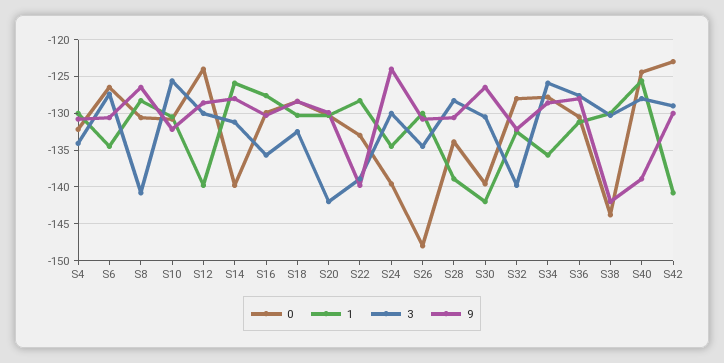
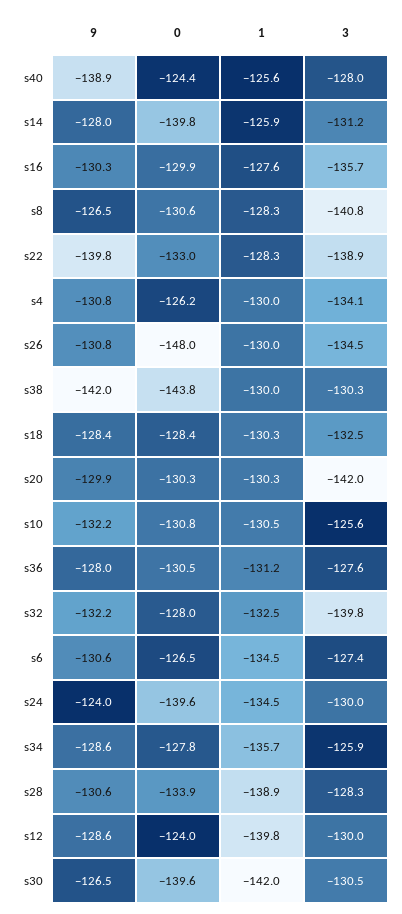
0, S4: -132 -> -126.2
0, S42: -123 -> none
1, S42: -141 -> none
3, S42: -129 -> none
9, S42: -130 -> none

